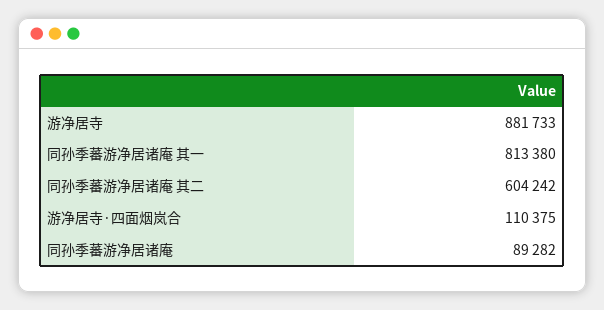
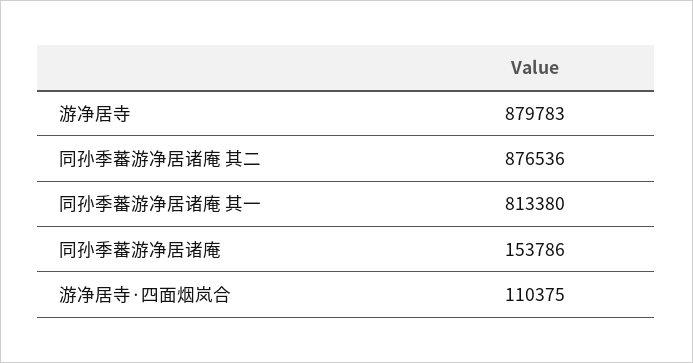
游净居寺: 881733 -> 879783
同孙季蕃游净居诸庵 其二: 604242 -> 876536
同孙季蕃游净居诸庵: 89282 -> 153786

